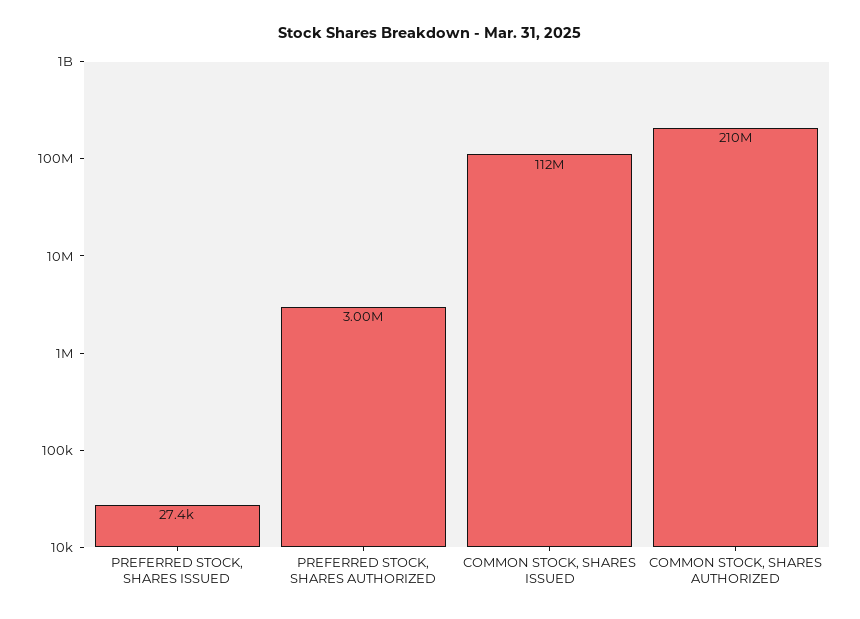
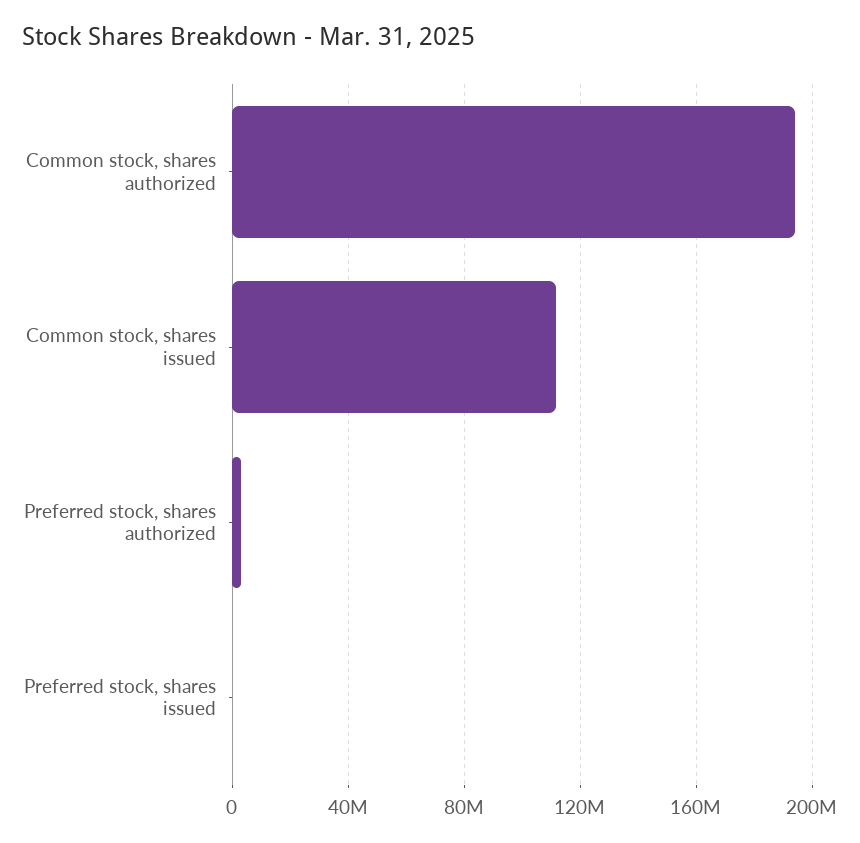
COMMON STOCK, SHARES AUTHORIZED: 210000000 -> 195000000

